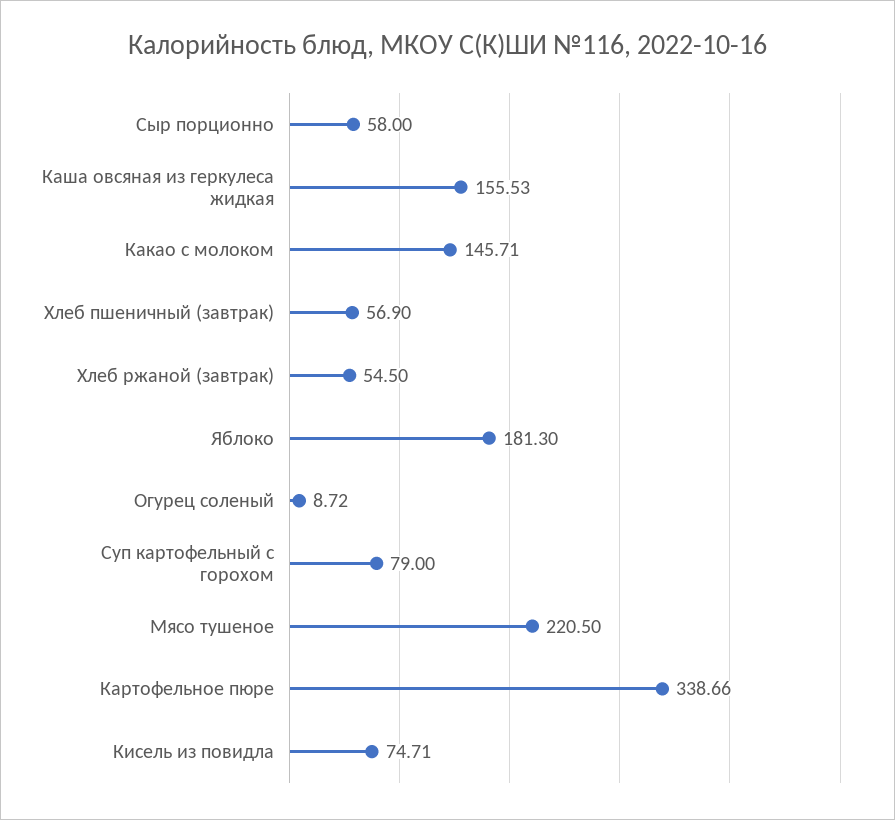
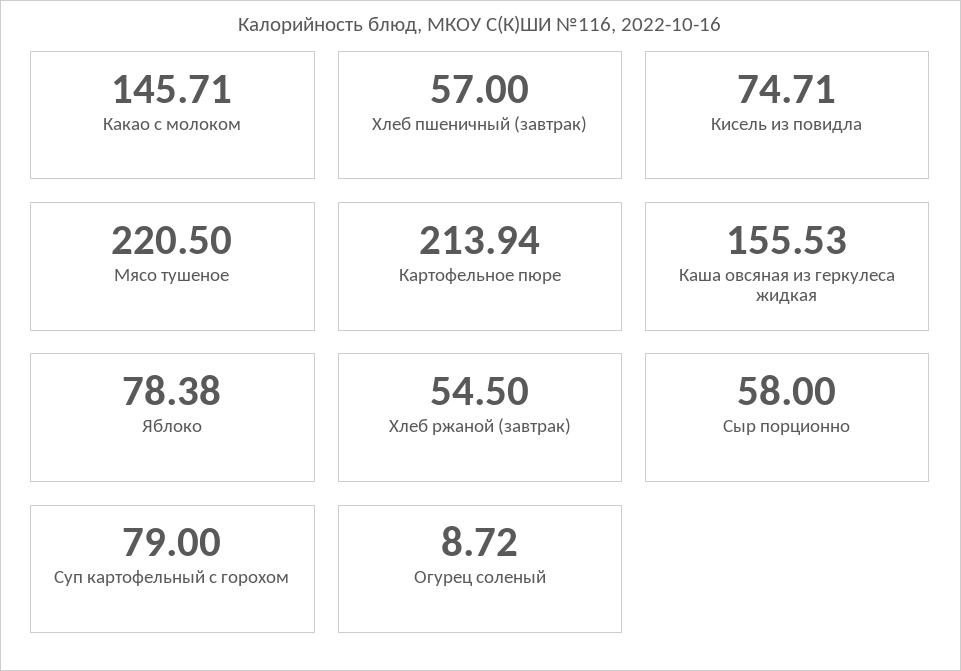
Хлеб пшеничный (завтрак): 56.9 -> 57
Яблоко: 181.3 -> 78.38
Картофельное пюре: 338.66 -> 213.94

